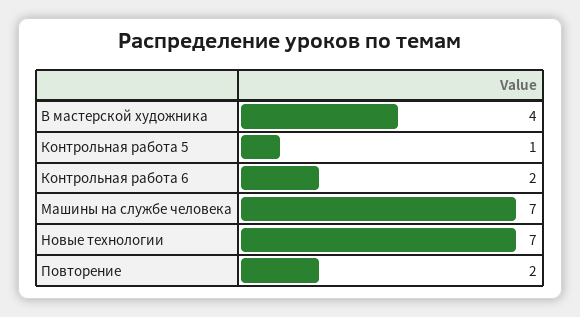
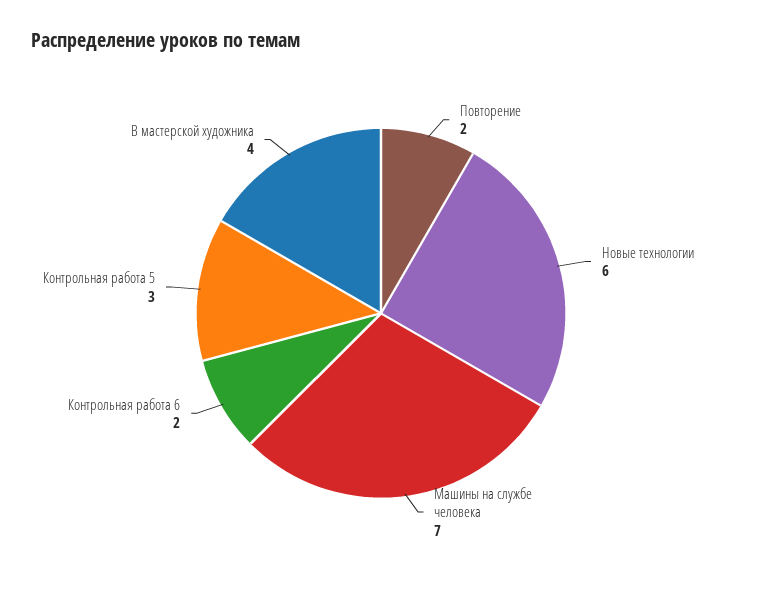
Контрольная работа 5: 1 -> 3
Новые технологии: 7 -> 6

